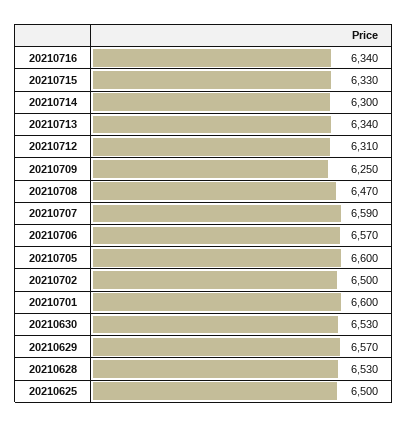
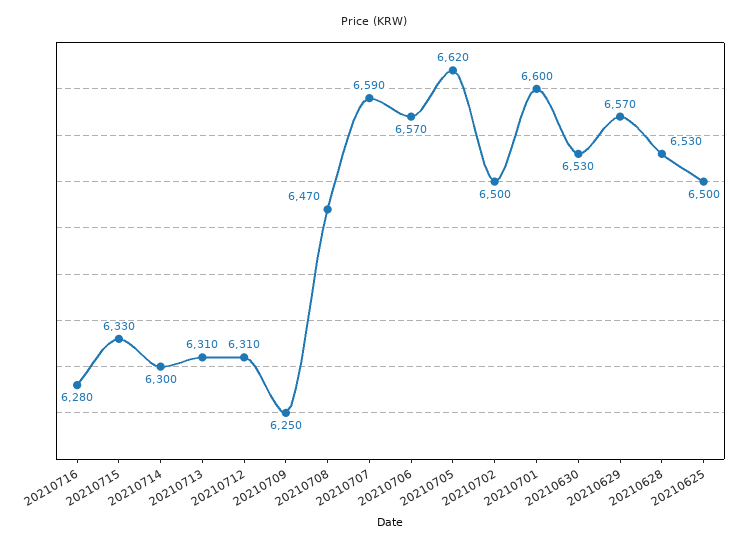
20210716: 6340 -> 6280
20210713: 6340 -> 6310
20210705: 6600 -> 6620

